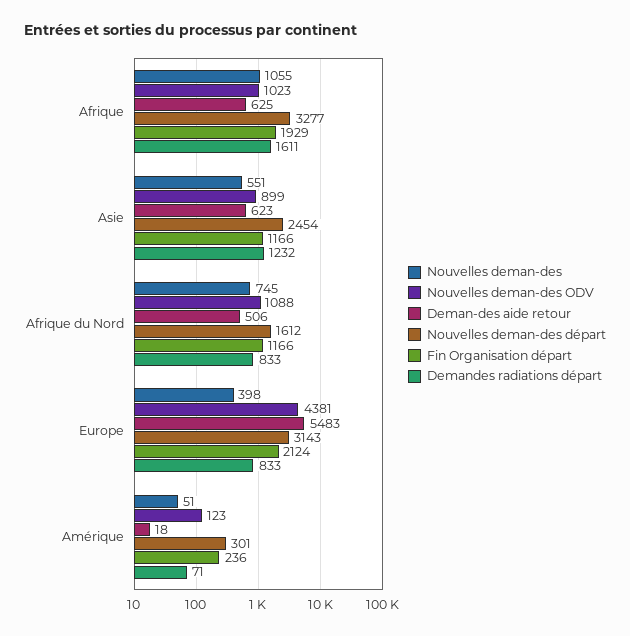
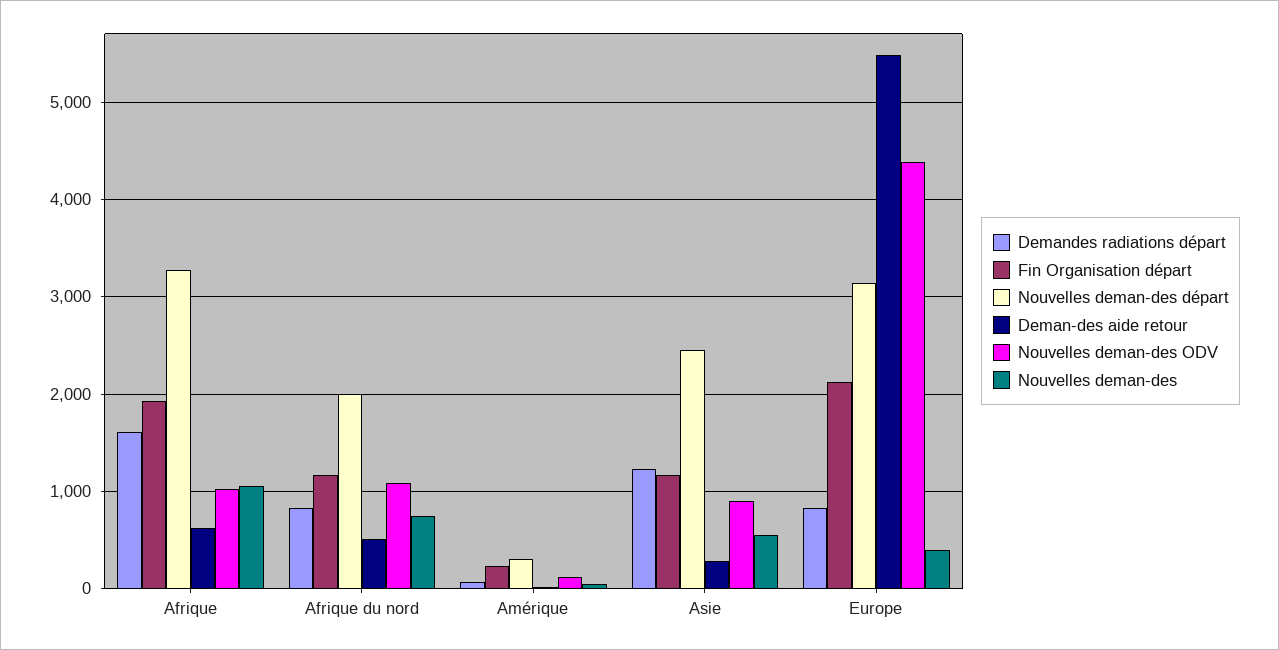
Deman-des aide retour, Asie: 623 -> 300
Nouvelles deman-des départ, Afrique du Nord: 1612 -> 2000

